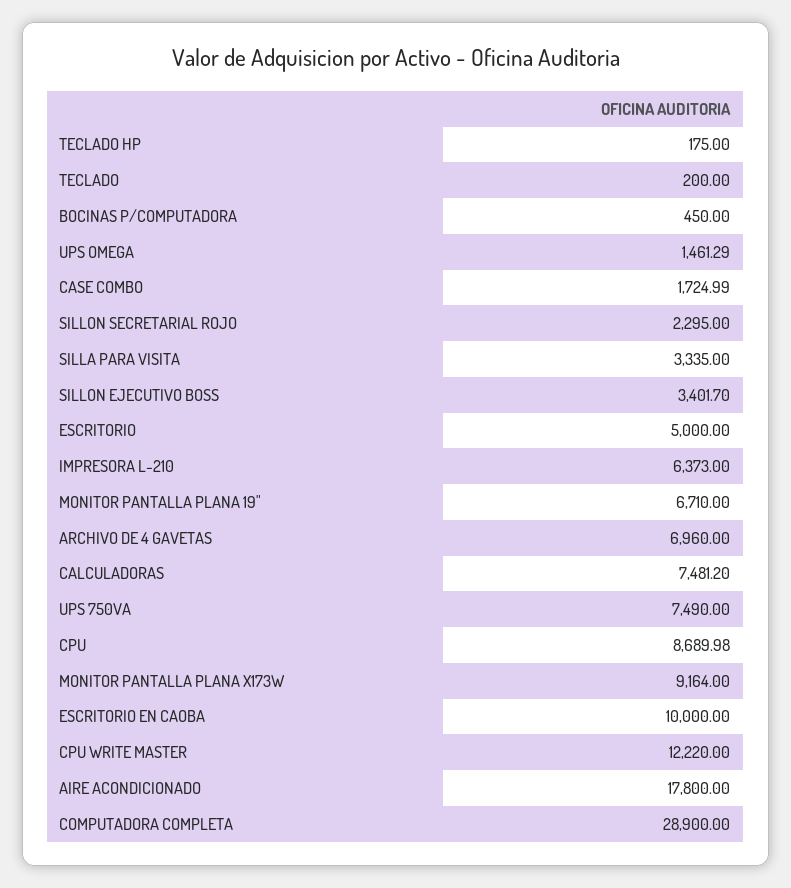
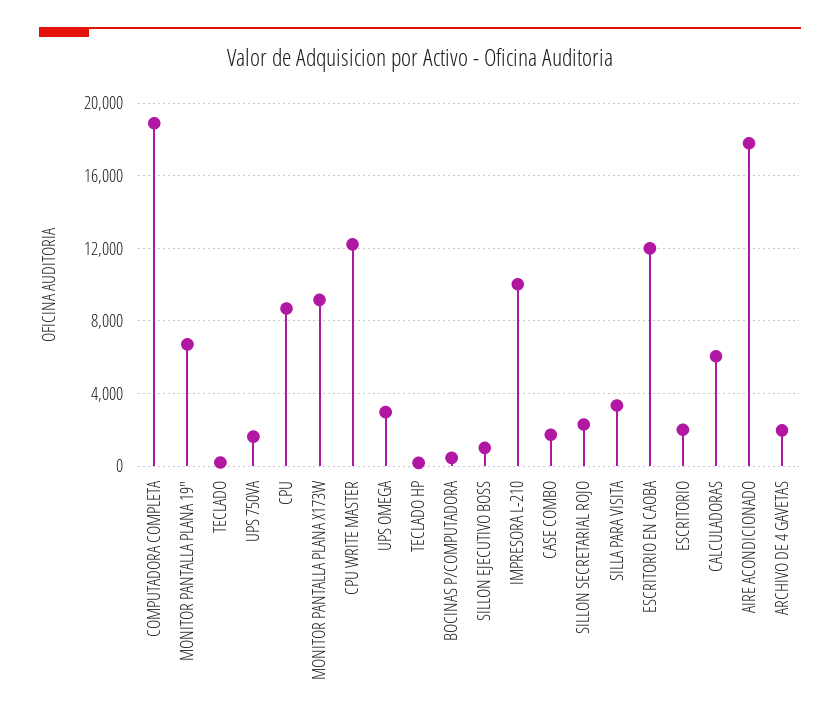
UPS OMEGA: 1461.29 -> 3000
SILLON EJECUTIVO BOSS: 3401.7 -> 1000
ESCRITORIO: 5000 -> 2000
IMPRESORA L-210: 6373 -> 10000
ARCHIVO DE 4 GAVETAS: 6960 -> 2000
CALCULADORAS: 7481.2 -> 6000
UPS 750VA: 7490 -> 1500
ESCRITORIO EN CAOBA: 10000 -> 12000
COMPUTADORA COMPLETA: 28900 -> 19000

